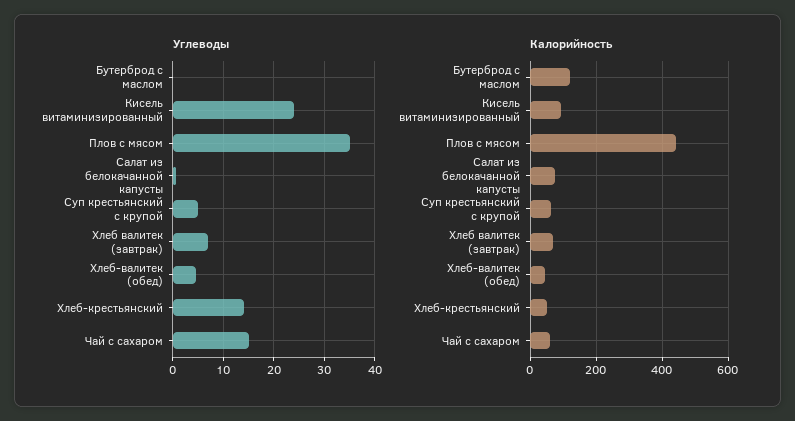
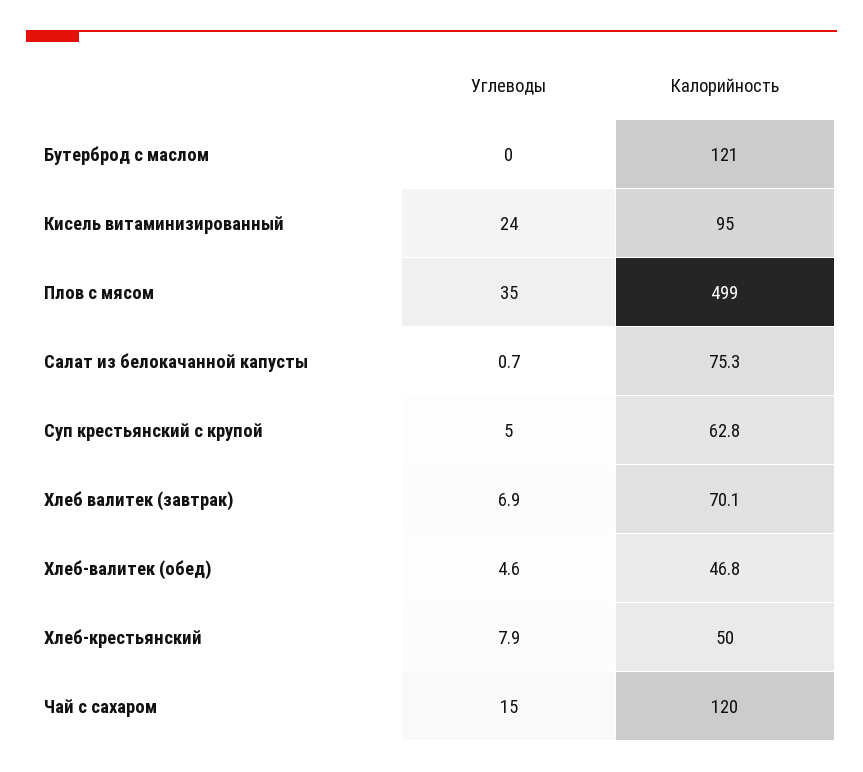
Углеводы, Хлеб-крестьянский: 14 -> 7.9
Калорийность, Плов с мясом: 440 -> 499
Калорийность, Чай с сахаром: 60 -> 120

